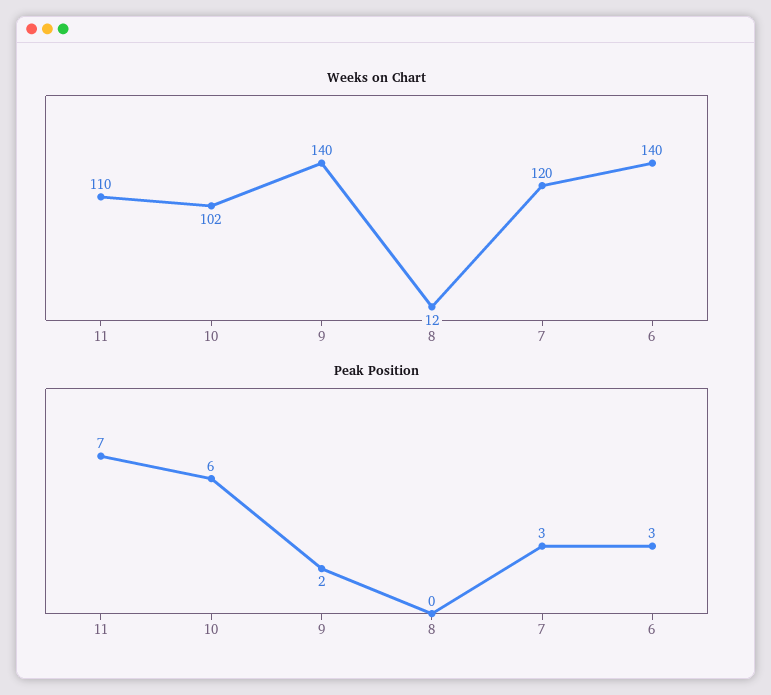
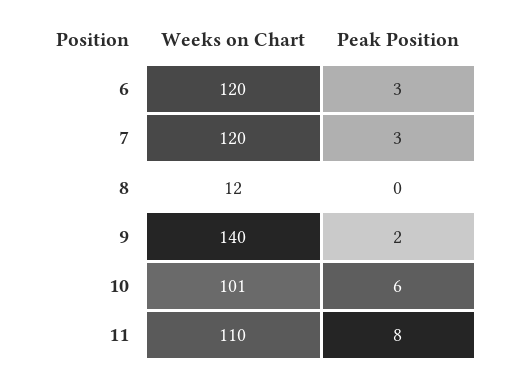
Weeks on Chart, 10: 102 -> 101
Weeks on Chart, 6: 140 -> 120
Peak Position, 11: 7 -> 8

